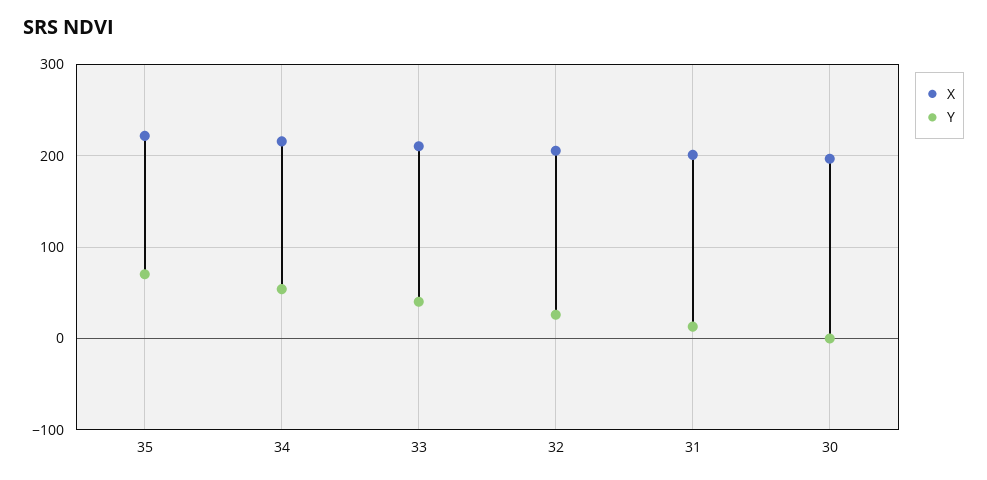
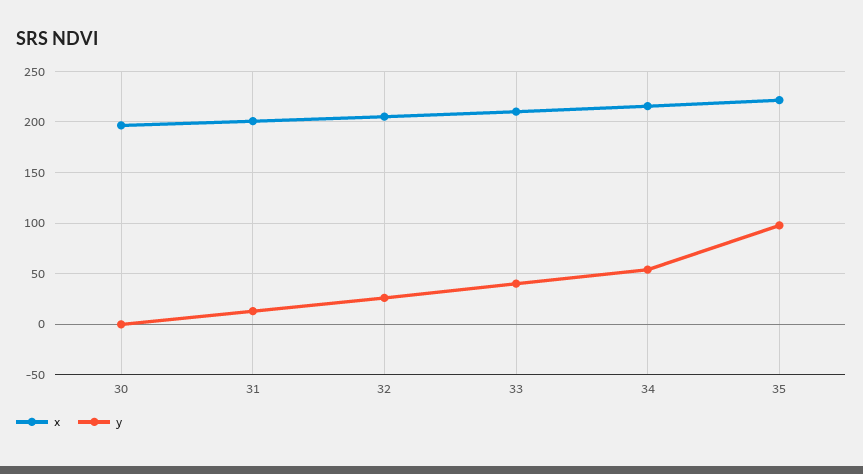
Y, 35: 70 -> 100

